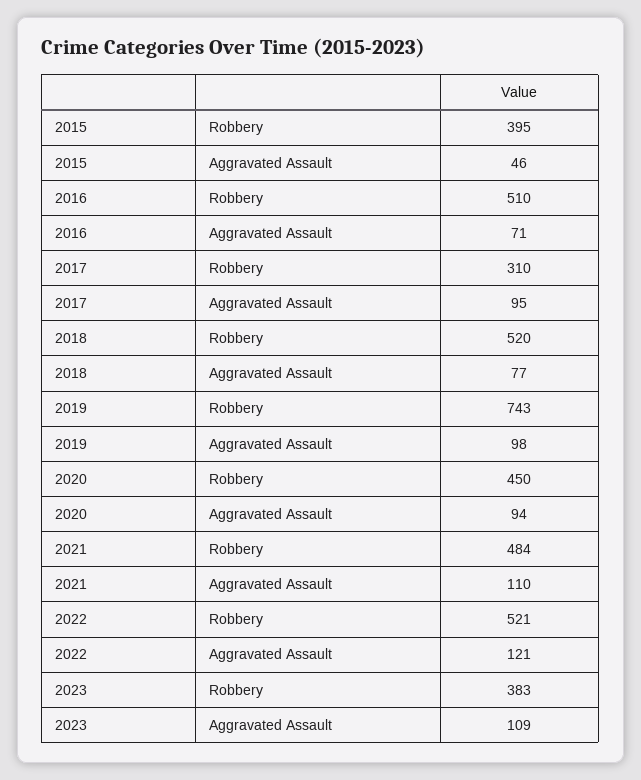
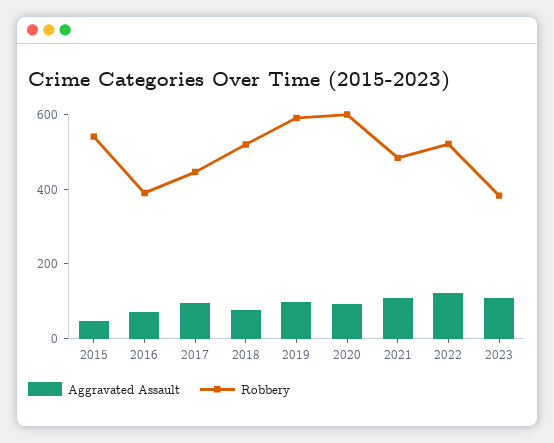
Robbery, 2015: 395 -> 550
Robbery, 2016: 510 -> 400
Robbery, 2017: 310 -> 450
Robbery, 2019: 743 -> 600
Robbery, 2020: 450 -> 600

